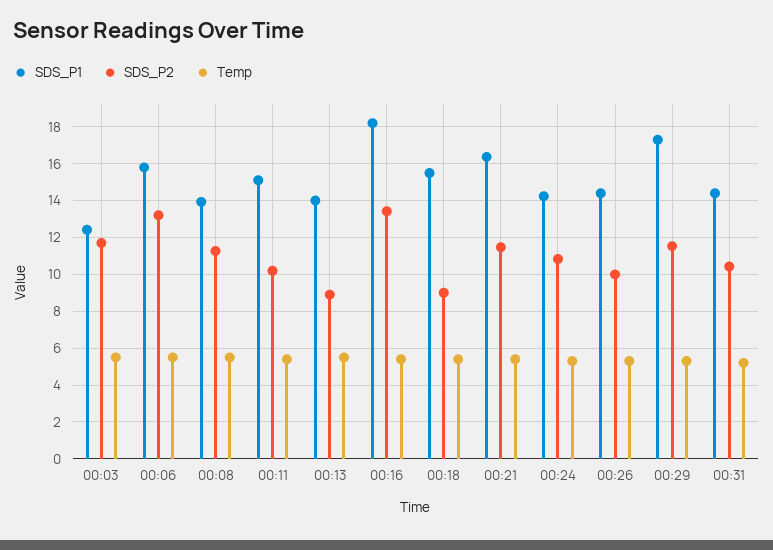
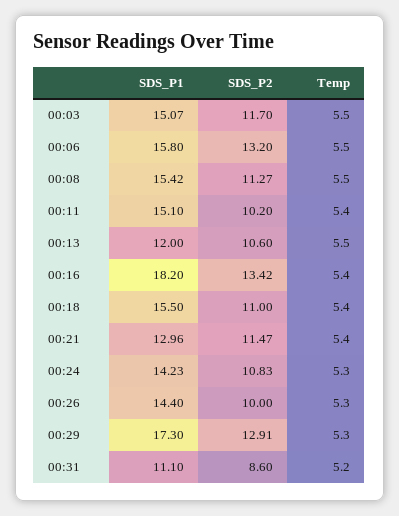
SDS_P1, 00:03: 12.5 -> 15.07
SDS_P1, 00:08: 14 -> 15.42
SDS_P1, 00:13: 14 -> 12
SDS_P2, 00:13: 9 -> 10.6
SDS_P2, 00:18: 9 -> 11
SDS_P1, 00:21: 16.5 -> 12.96
SDS_P2, 00:29: 11.5 -> 12.91
SDS_P1, 00:31: 14.5 -> 11.1
SDS_P2, 00:31: 10.5 -> 8.6

